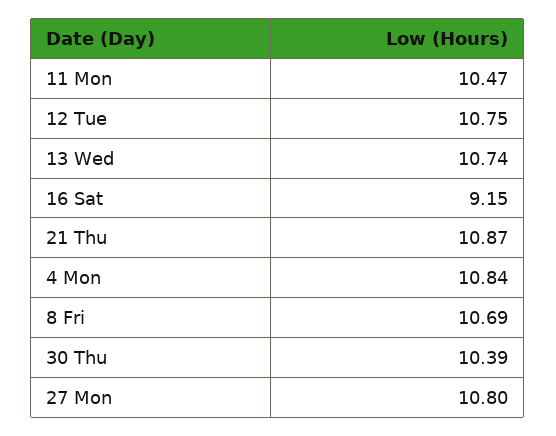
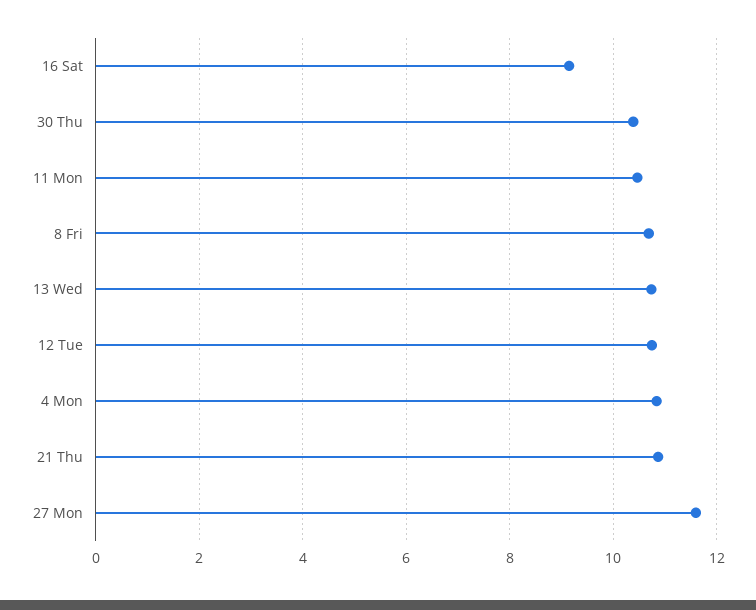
27 Mon: 10.8 -> 11.6

